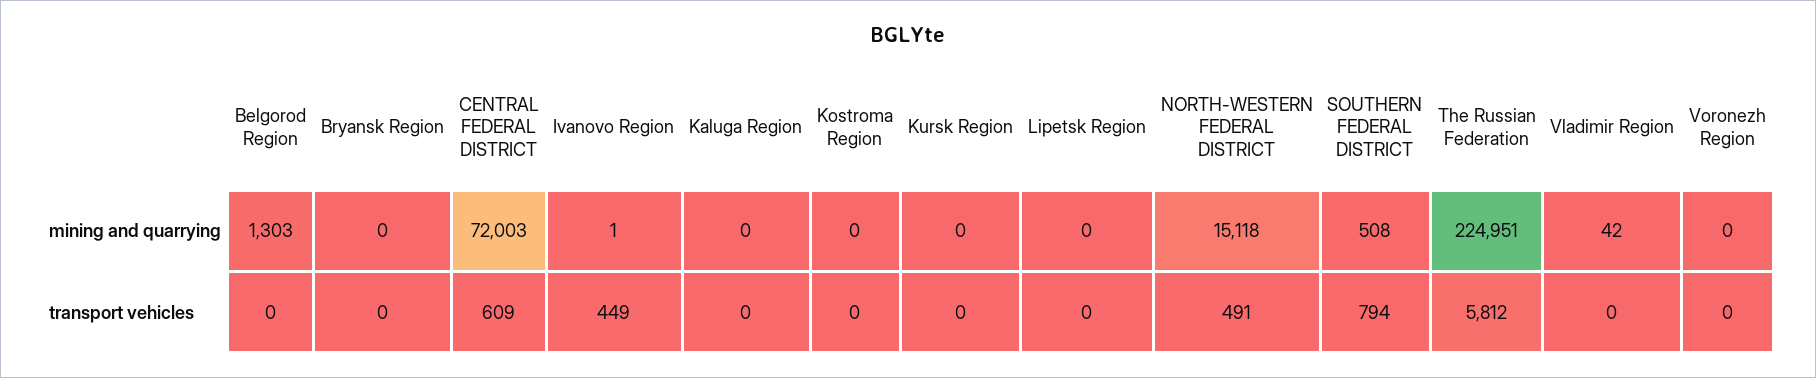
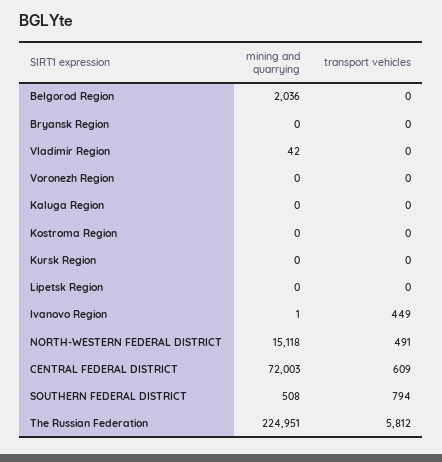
Belgorod Region, mining and quarrying: 1303 -> 2036

